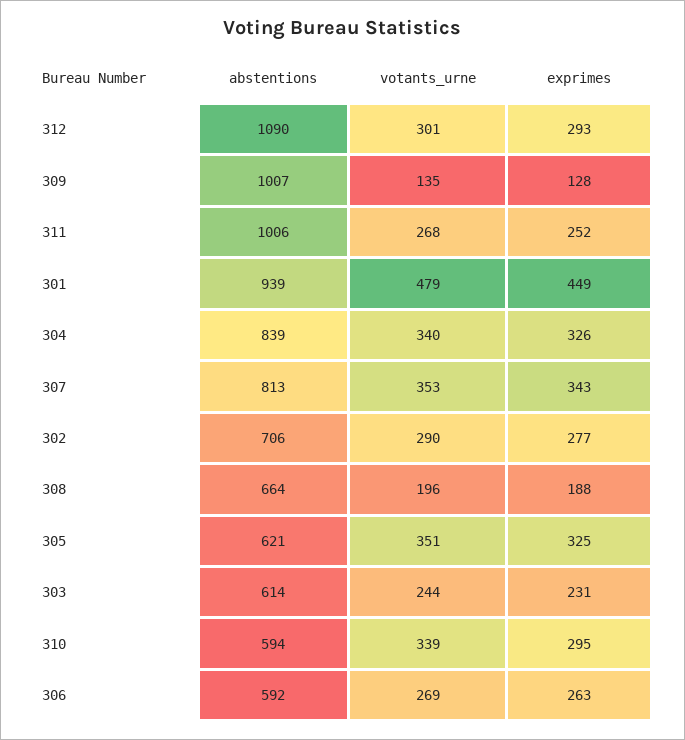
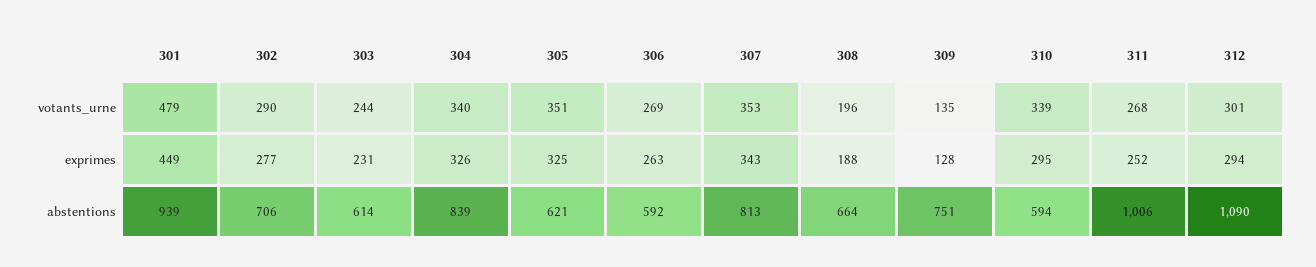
exprimes, 312: 293 -> 294
abstentions, 309: 1007 -> 751

